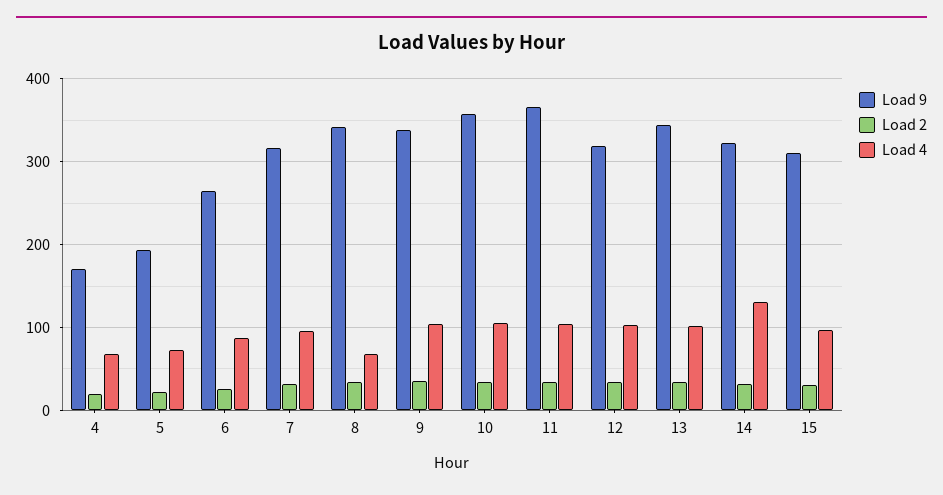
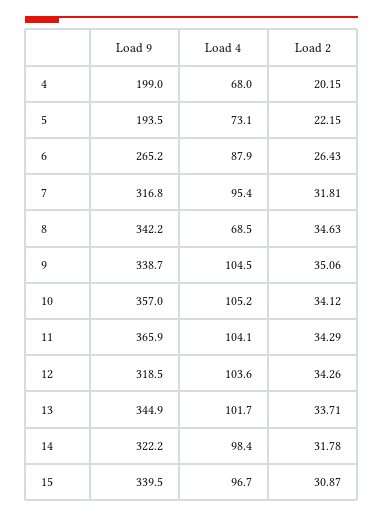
Load 9, 4: 170 -> 199
Load 4, 14: 130 -> 98.4
Load 9, 15: 310 -> 339.5

